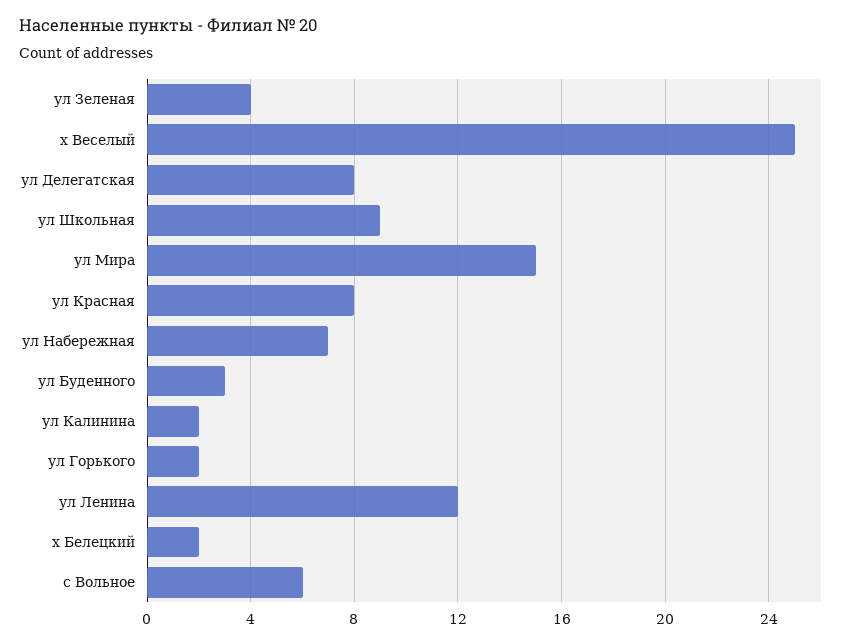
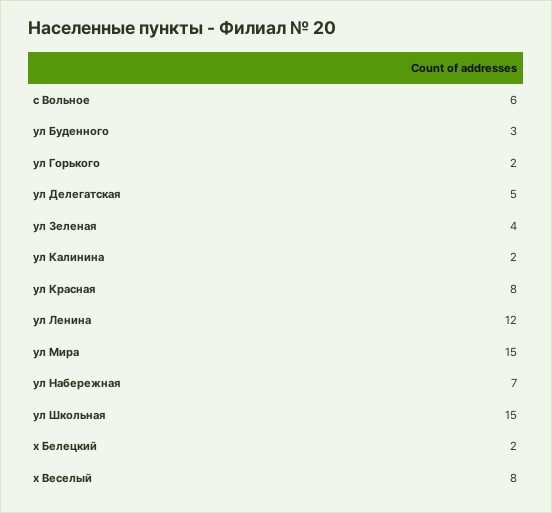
х Веселый: 25 -> 8
ул Делегатская: 8 -> 5
ул Школьная: 9 -> 15

